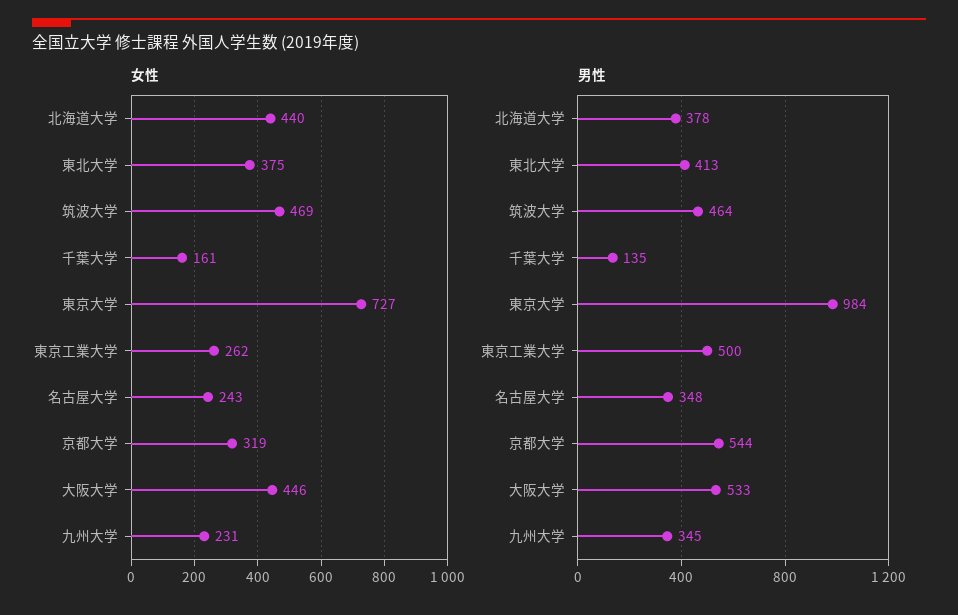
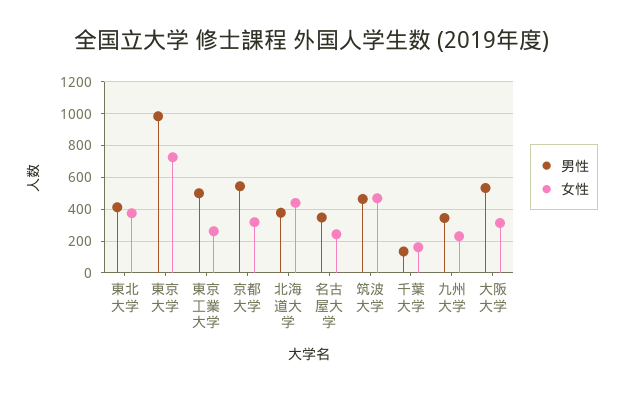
女性, 大阪大学: 446 -> 300

